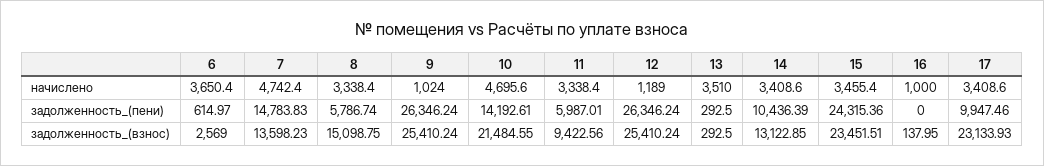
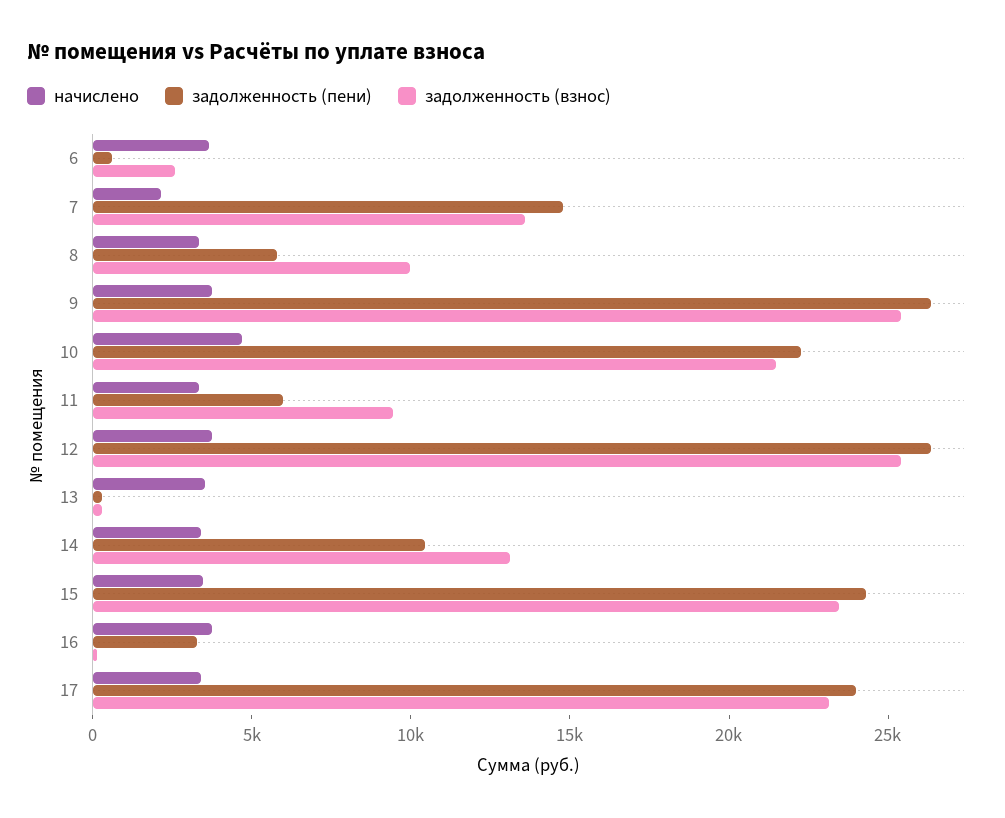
начислено, 7: 4742.4 -> 2000
начислено, 9: 1024 -> 4000
начислено, 12: 1189 -> 4000
начислено, 16: 1000 -> 4000
задолженность_(пени), 10: 14192.61 -> 22000
задолженность_(пени), 16: 0 -> 3000
задолженность_(пени), 17: 9947.46 -> 24000
задолженность_(взнос), 8: 15098.75 -> 10000

